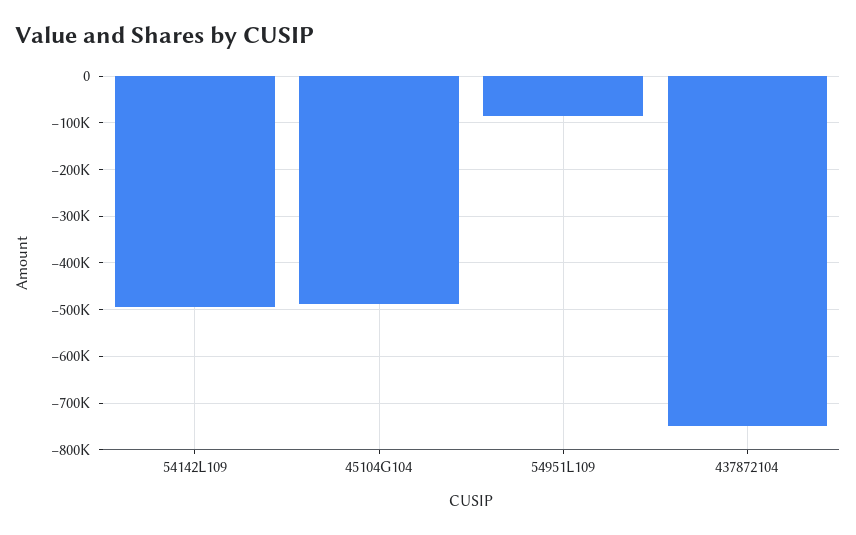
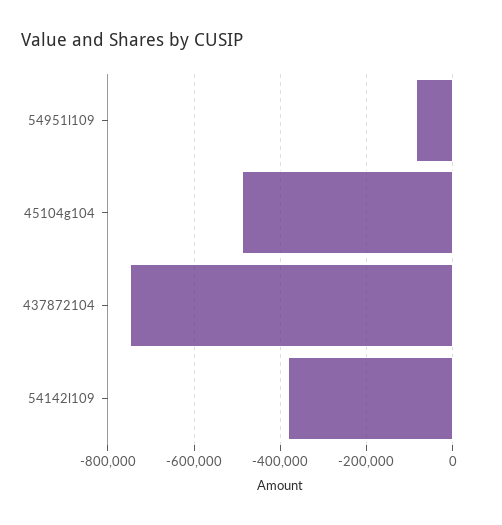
54142L109: -500000 -> -380000

